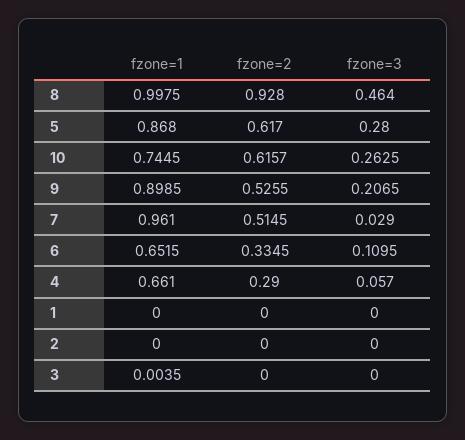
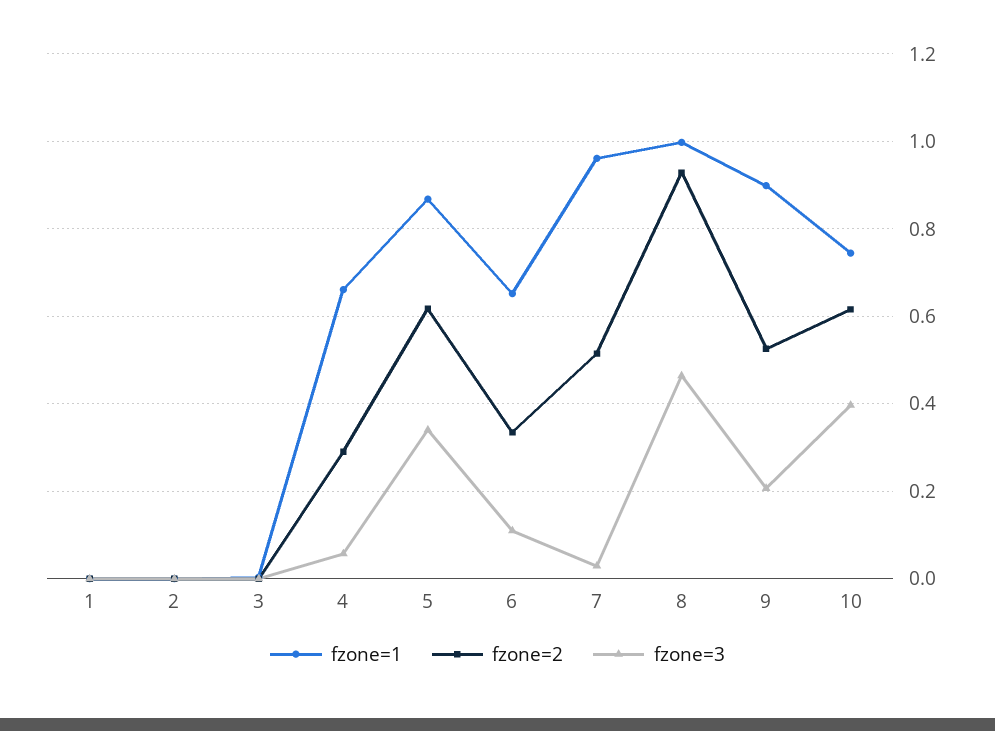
fzone=3, 5: 0.28 -> 0.34
fzone=3, 10: 0.2625 -> 0.4

